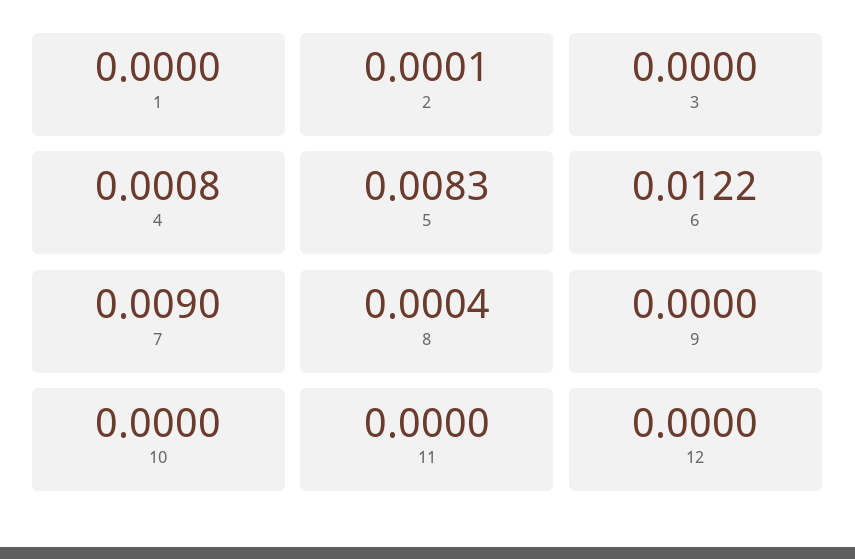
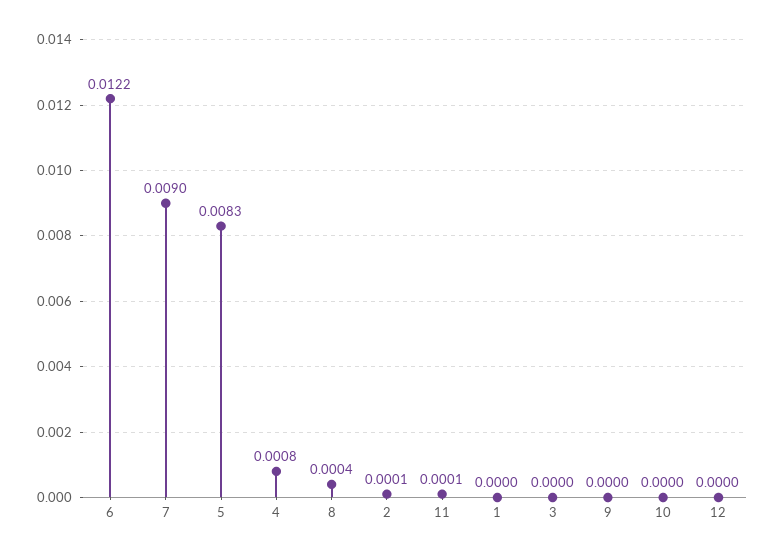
11: 0 -> 0.0001

